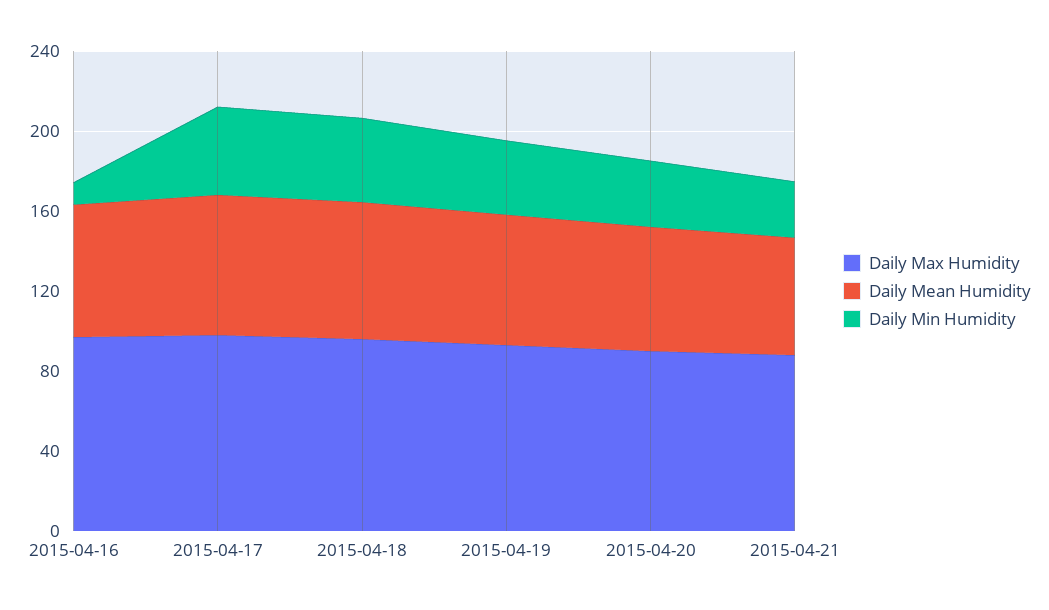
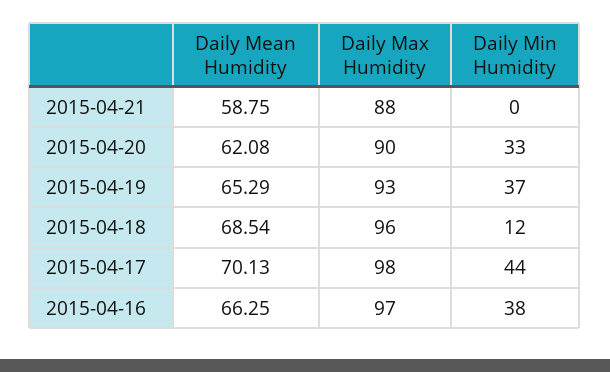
Daily Min Humidity, 2015-04-16: 10 -> 38
Daily Min Humidity, 2015-04-18: 40 -> 12
Daily Min Humidity, 2015-04-21: 30 -> 0

